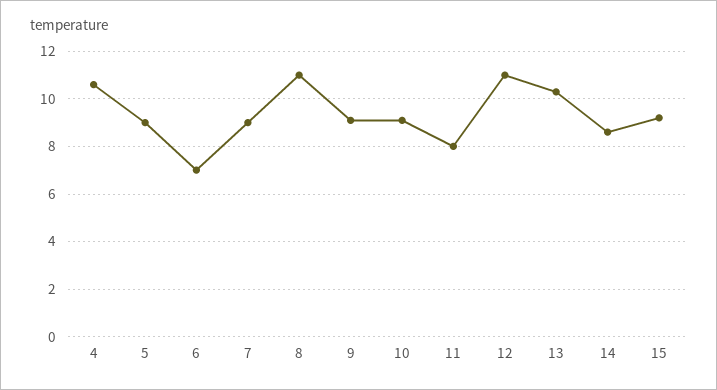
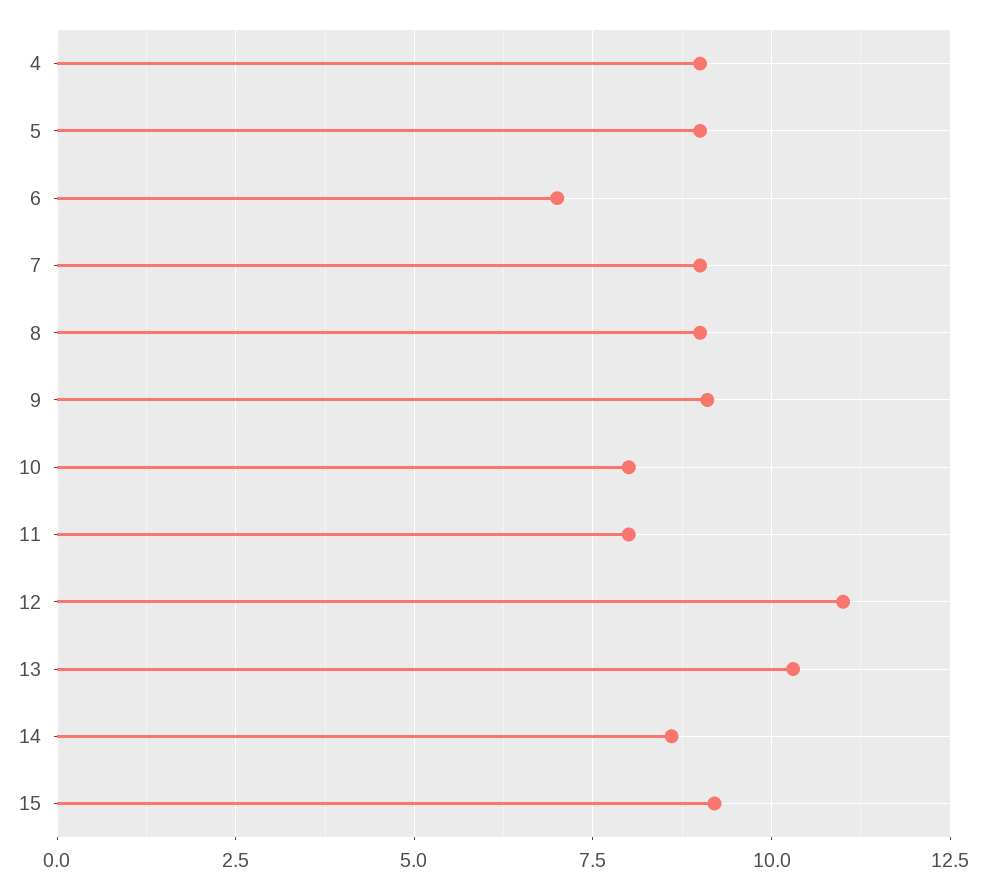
4: 10.5 -> 9
8: 11 -> 9
10: 9 -> 8

